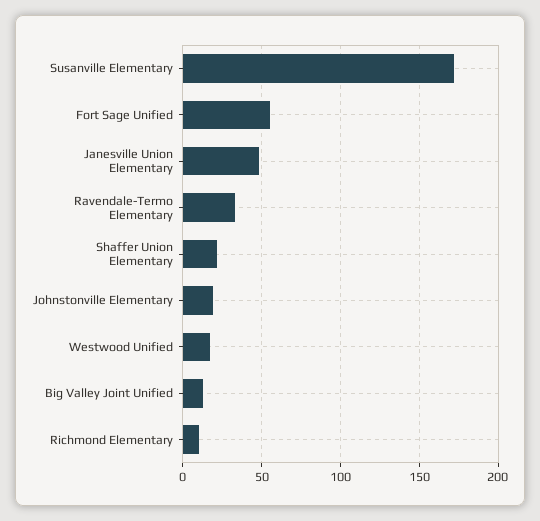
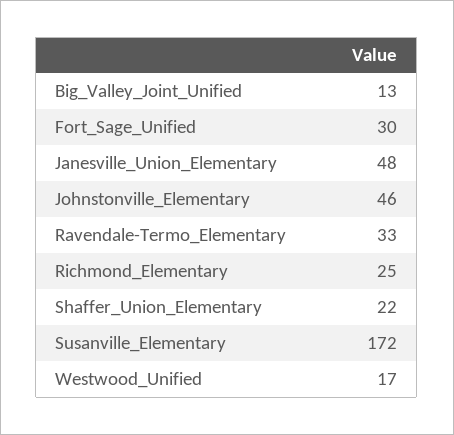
Fort Sage Unified: 55 -> 30
Johnstonville Elementary: 20 -> 46
Richmond Elementary: 10 -> 25

